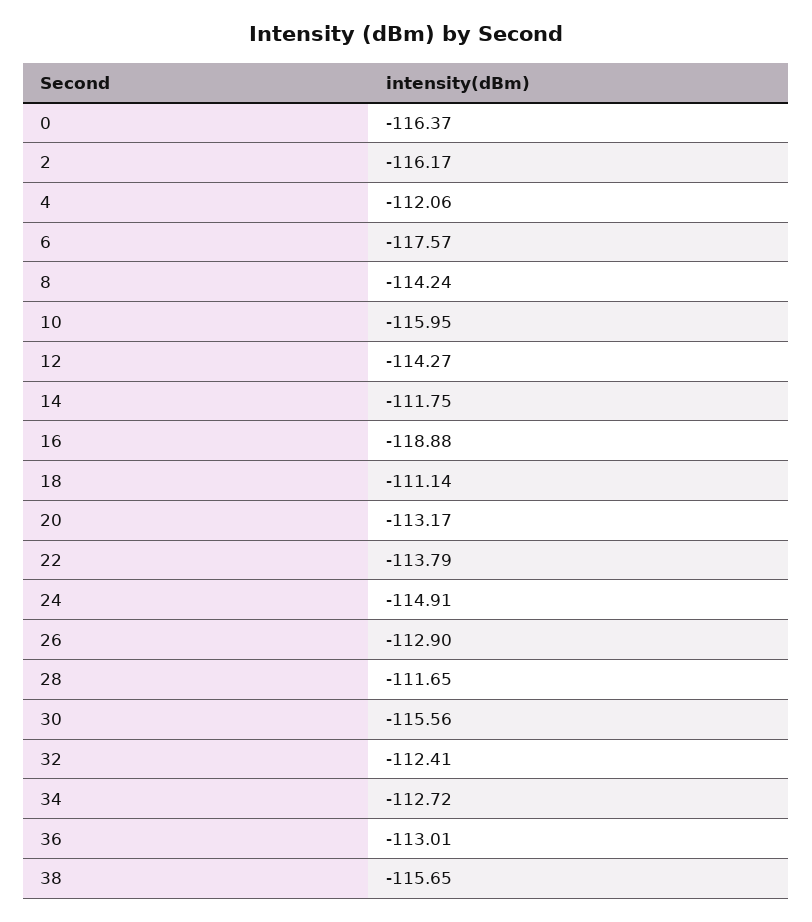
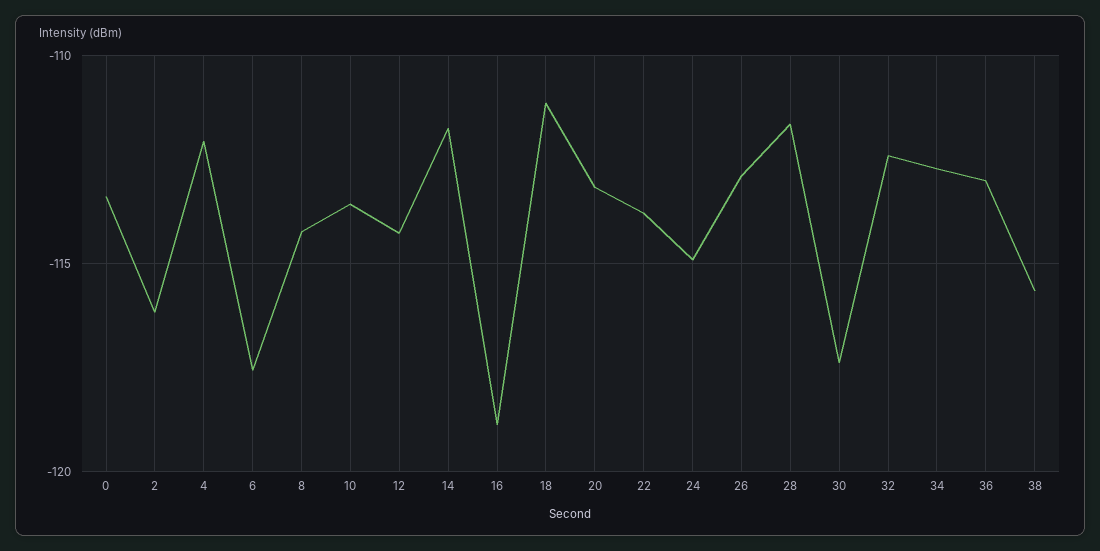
0: -116.37 -> -113.5
10: -115.95 -> -113.5
30: -115.56 -> -117.5

